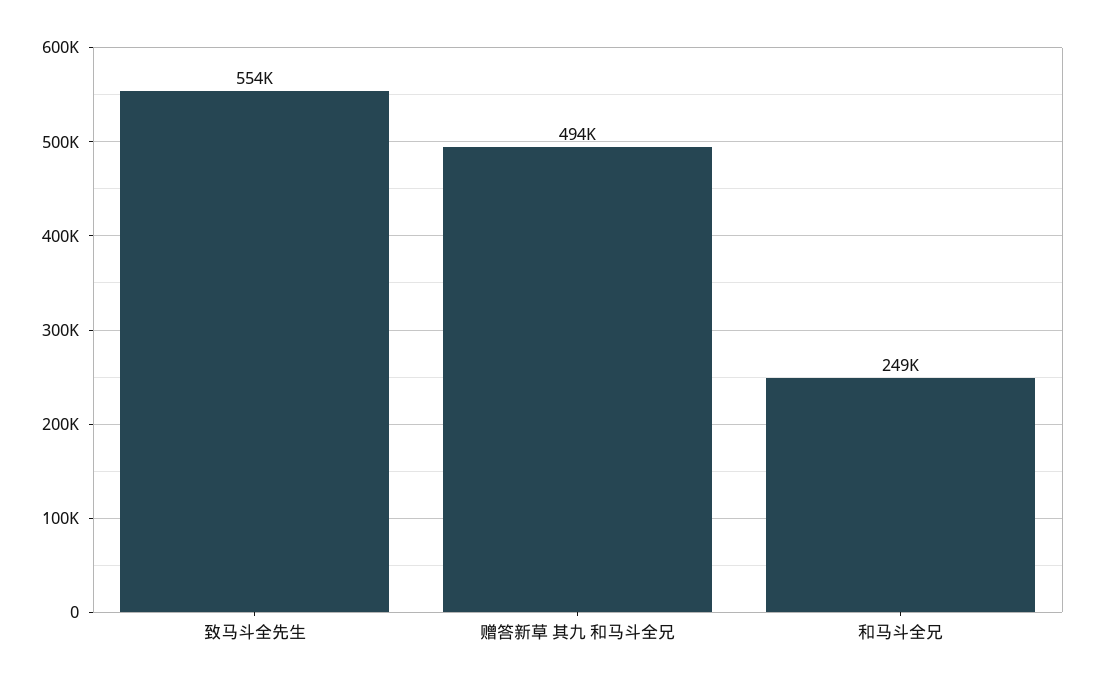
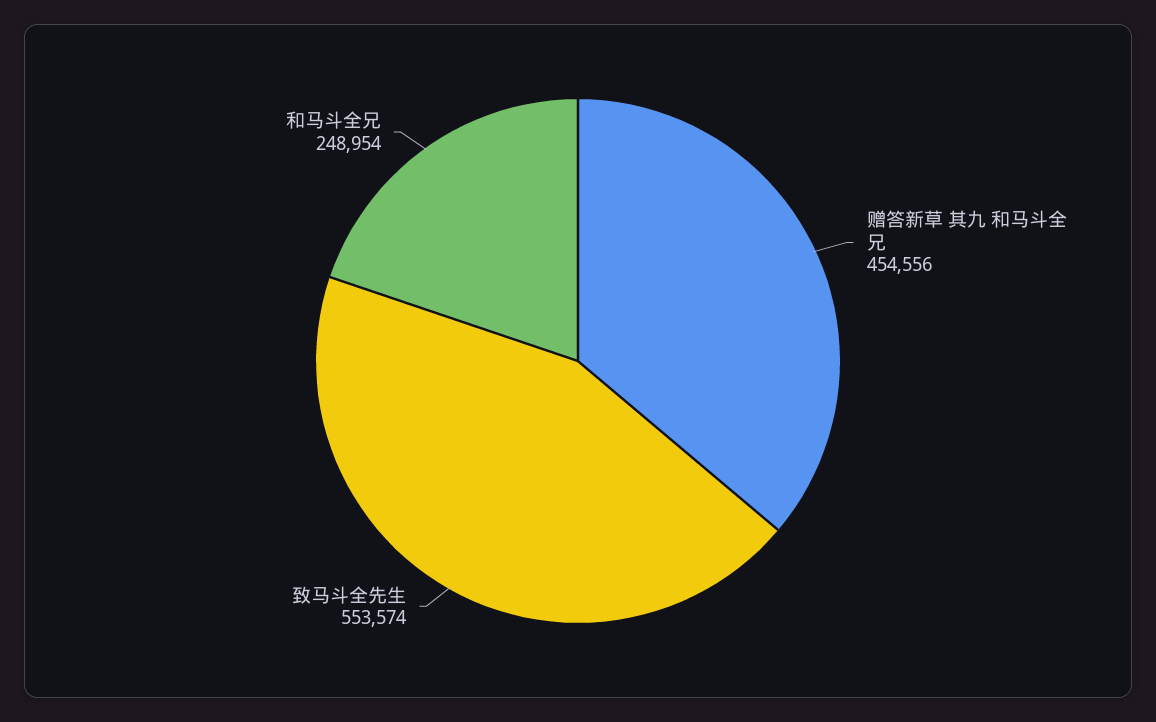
赠答新草 其九 和马斗全兄: 494000 -> 454556

